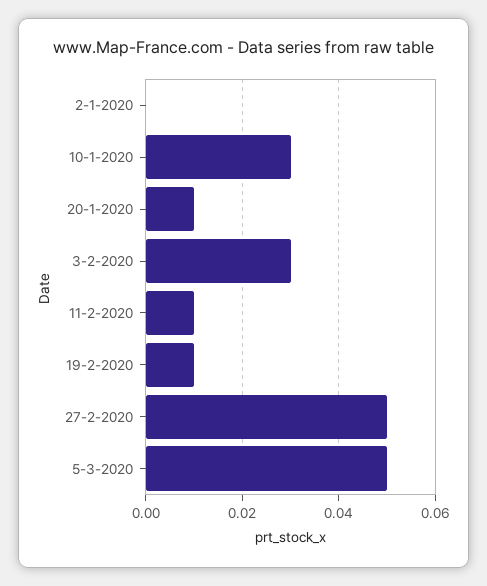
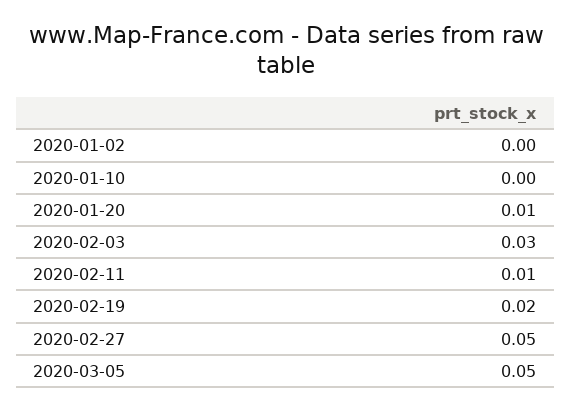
10-1-2020: 0.03 -> 0
19-2-2020: 0.01 -> 0.02

